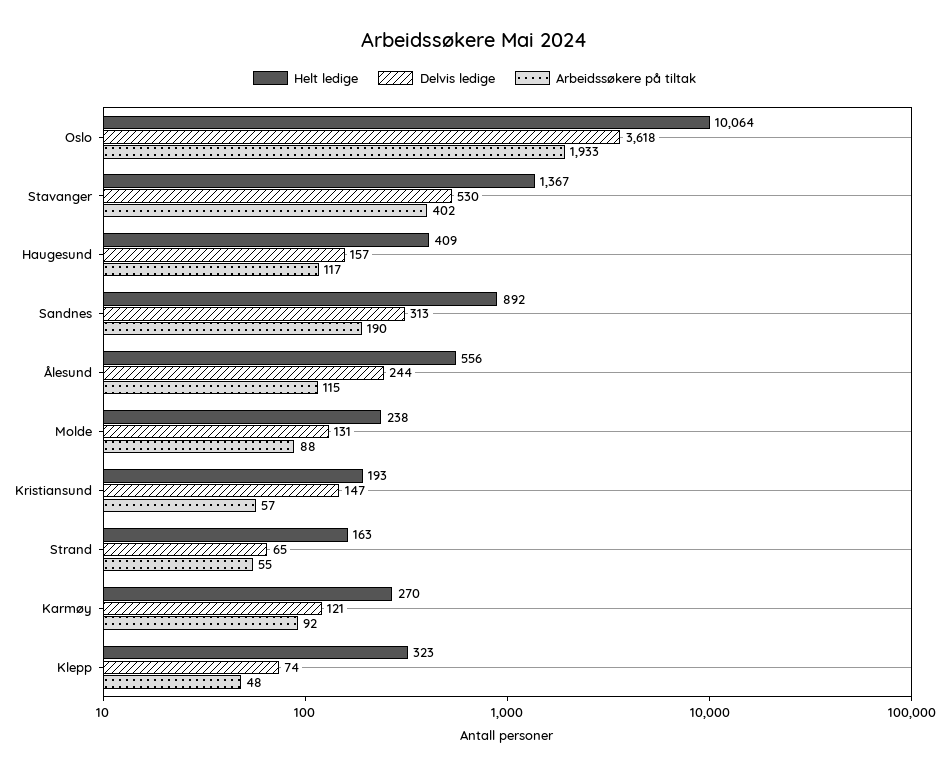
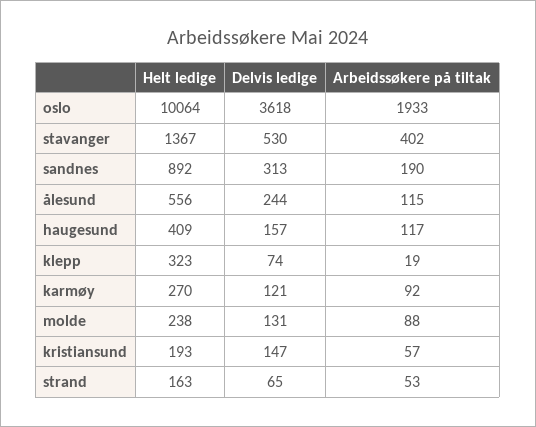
Arbeidssøkere på tiltak, Strand: 55 -> 53
Arbeidssøkere på tiltak, Klepp: 48 -> 19

